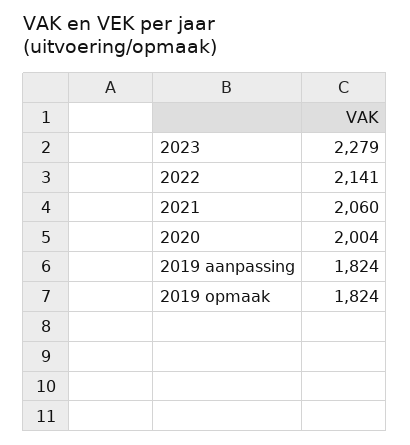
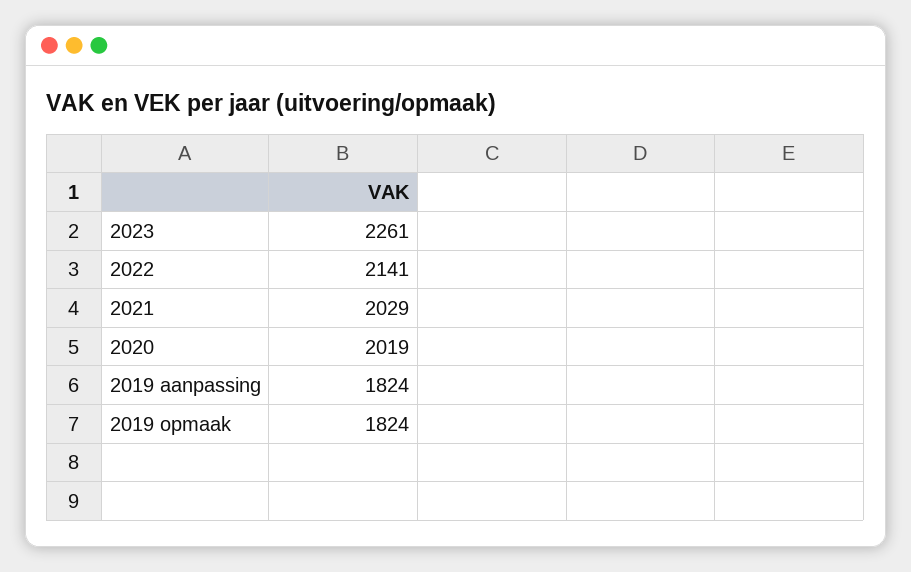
2023: 2279 -> 2261
2021: 2060 -> 2029
2020: 2004 -> 2019

